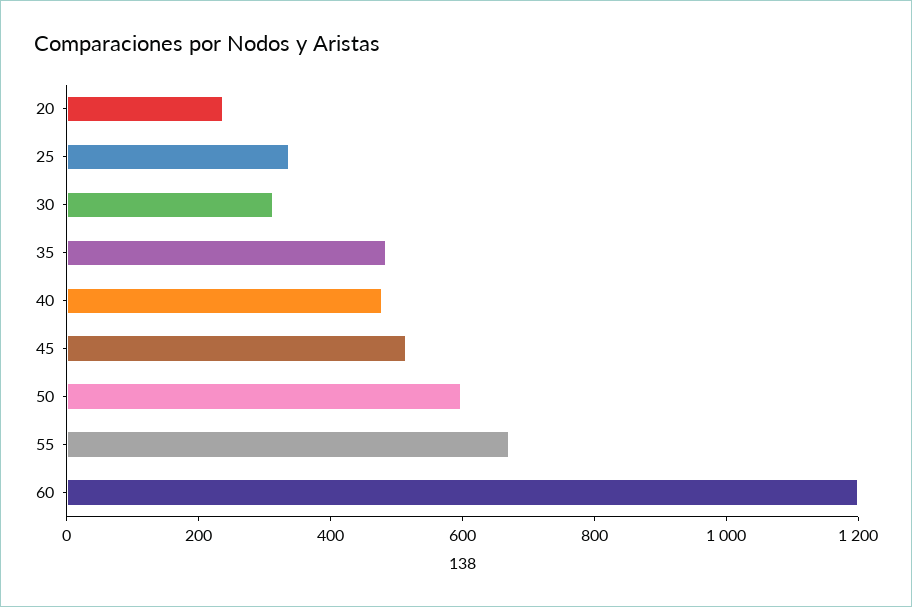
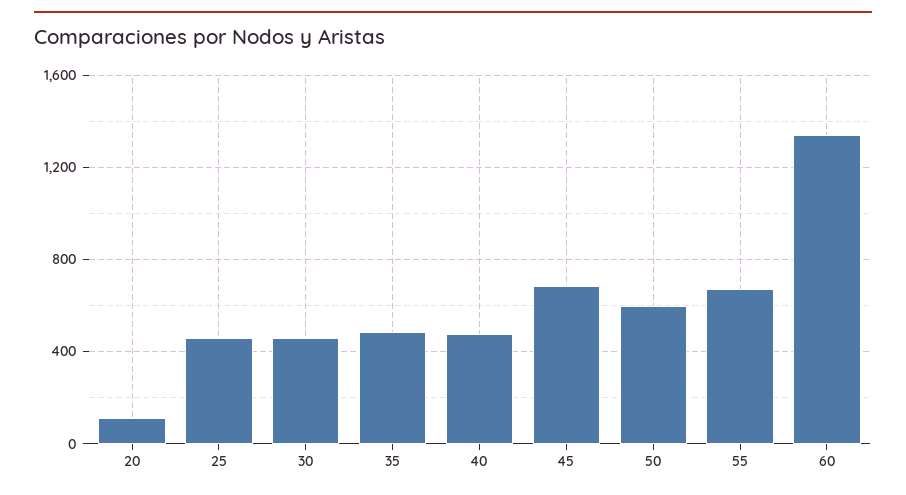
20: 250 -> 100
25: 350 -> 450
30: 300 -> 450
45: 500 -> 700
60: 1200 -> 1350

